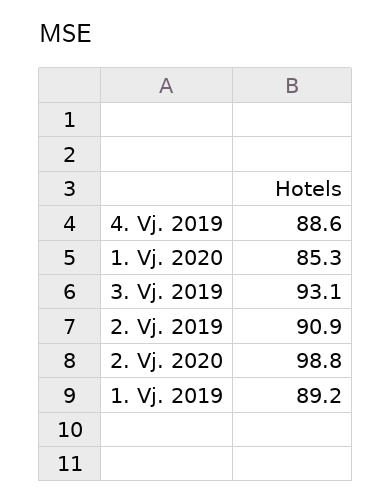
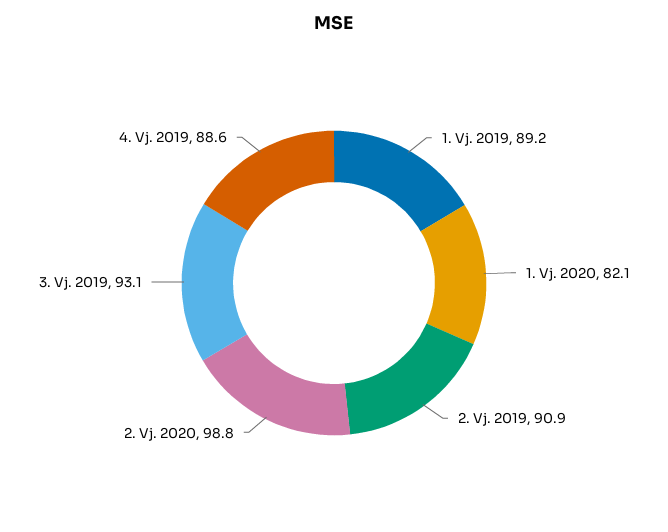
1. Vj. 2020: 85.3 -> 82.1

